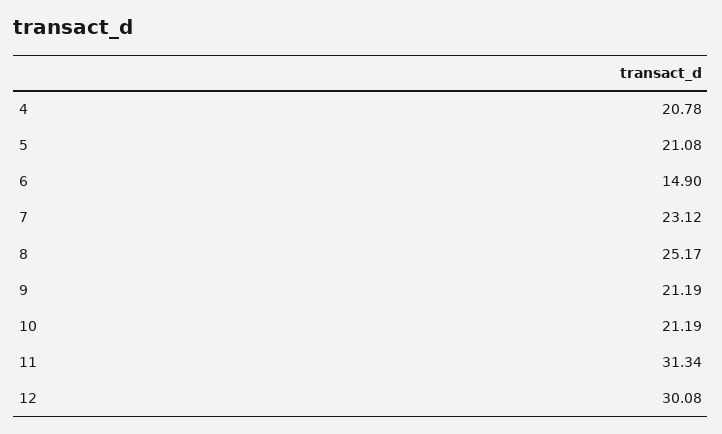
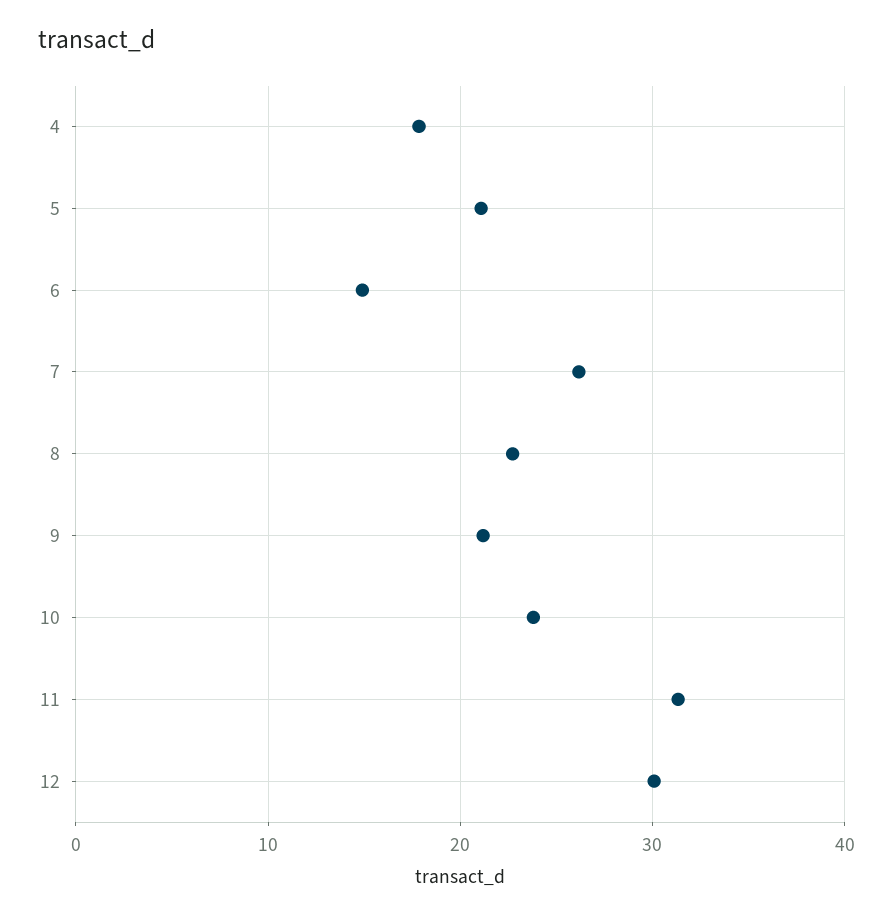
4: 20.78 -> 18
7: 23.12 -> 26
8: 25.17 -> 23
10: 21.19 -> 24

